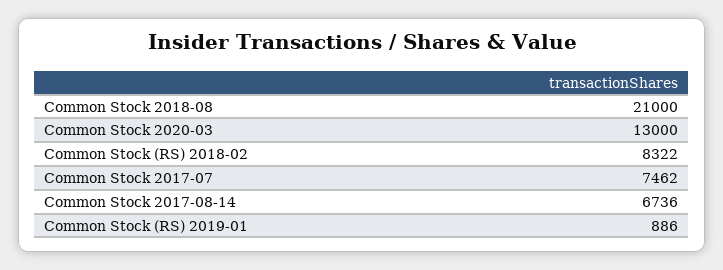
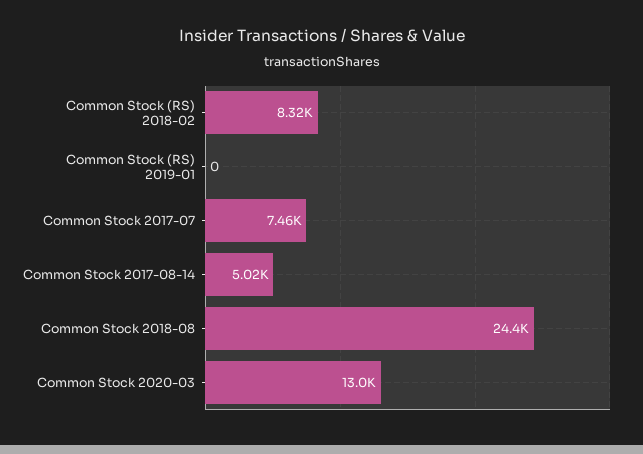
Common Stock 2018-08: 21000 -> 24400
Common Stock 2017-08-14: 6736 -> 5020
Common Stock (RS) 2019-01: 886 -> 0

